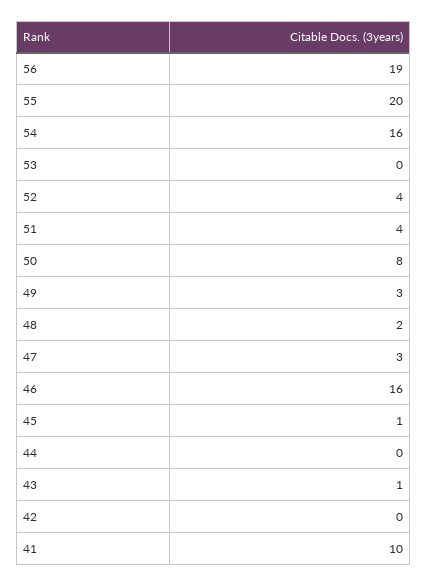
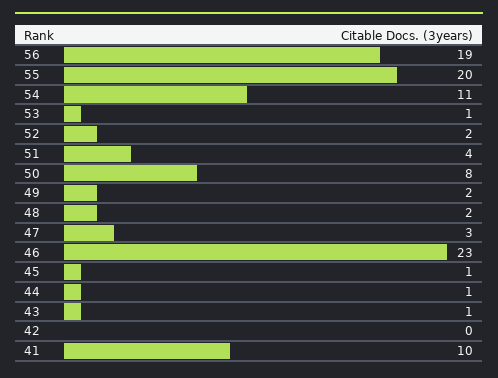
54: 16 -> 11
53: 0 -> 1
52: 4 -> 2
49: 3 -> 2
46: 16 -> 23
44: 0 -> 1

